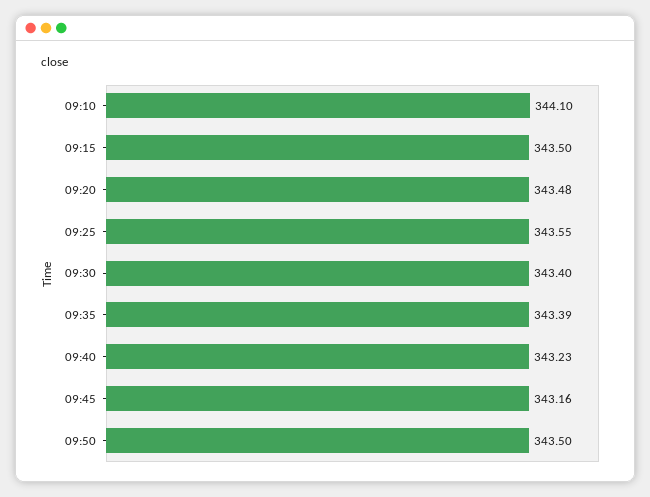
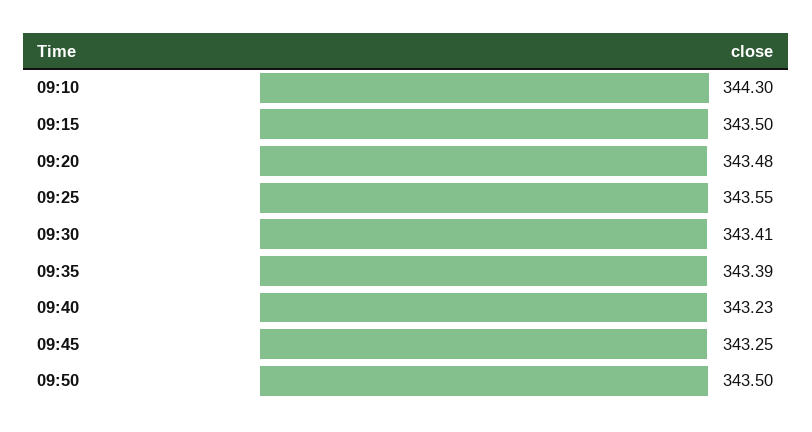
09:10: 344.1 -> 344.3
09:30: 343.4 -> 343.41
09:45: 343.16 -> 343.25

